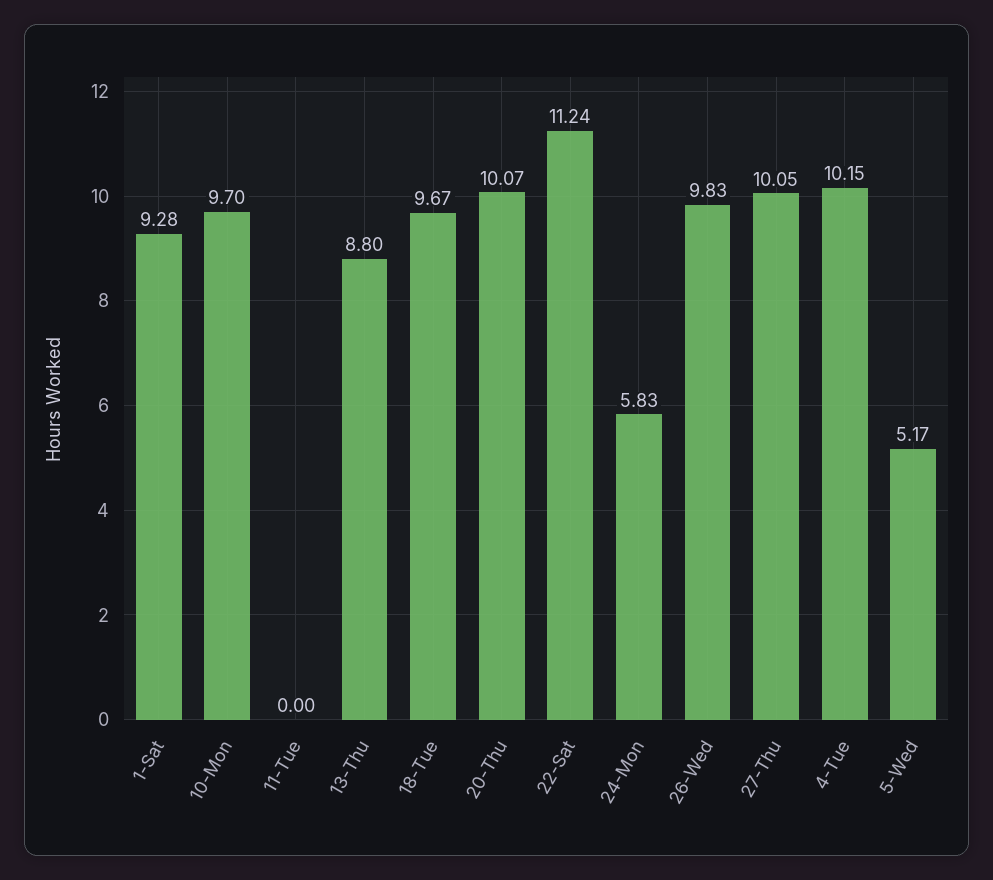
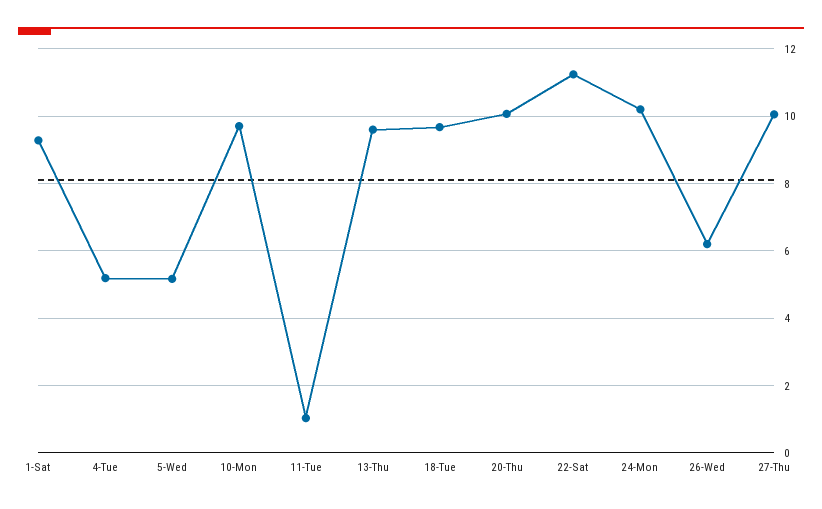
11-Tue: 0 -> 1
13-Thu: 8.8 -> 9.6
24-Mon: 5.83 -> 10.2
26-Wed: 9.83 -> 6.2
4-Tue: 10.15 -> 5.2

